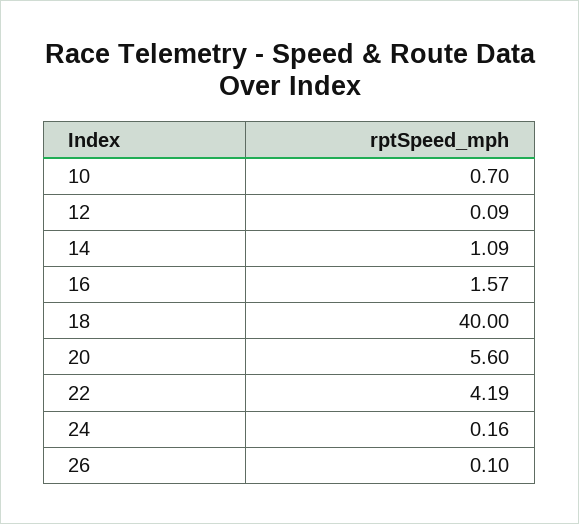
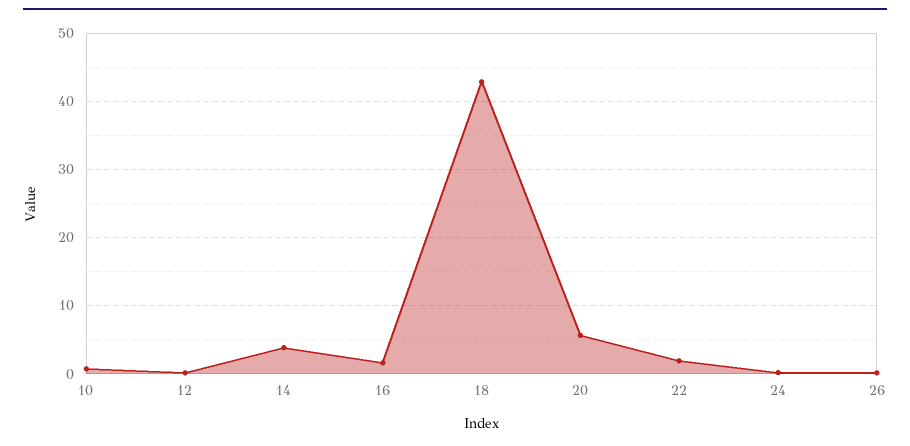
14: 1.09 -> 4
18: 40 -> 43
22: 4.19 -> 2

